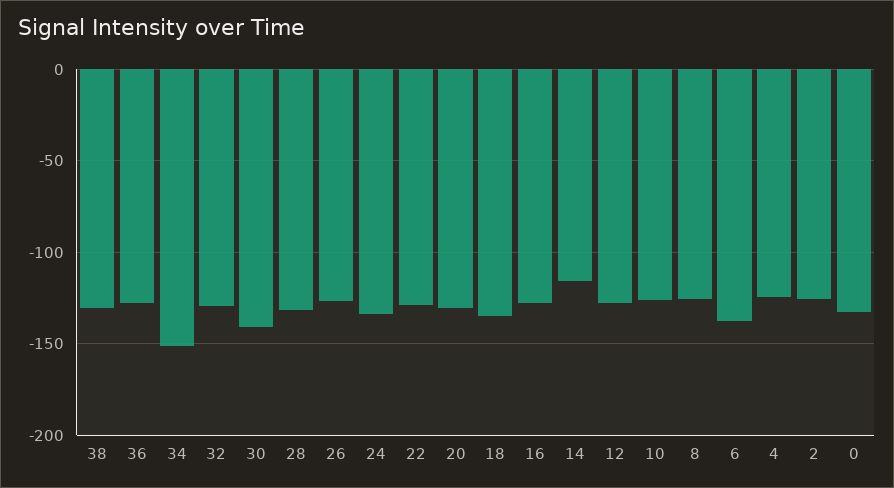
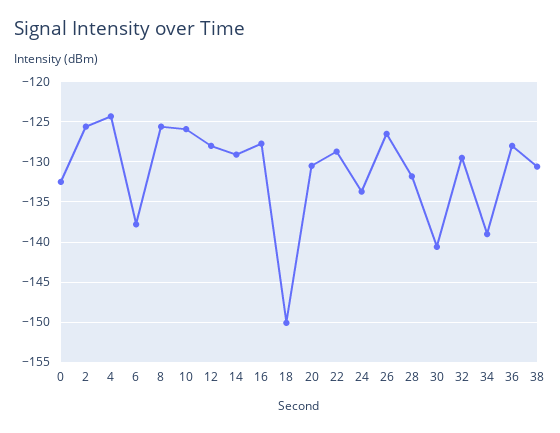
34: -150 -> -139
18: -135 -> -150
14: -115 -> -129

